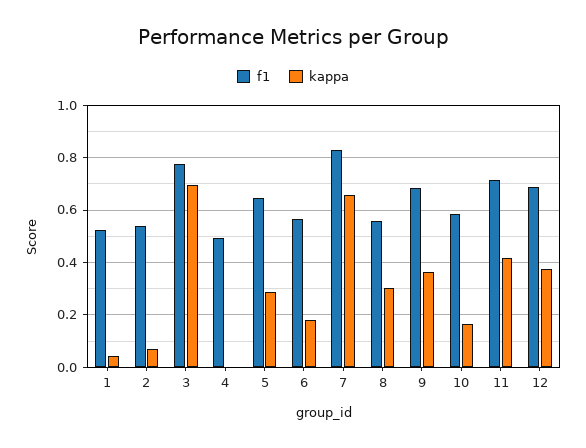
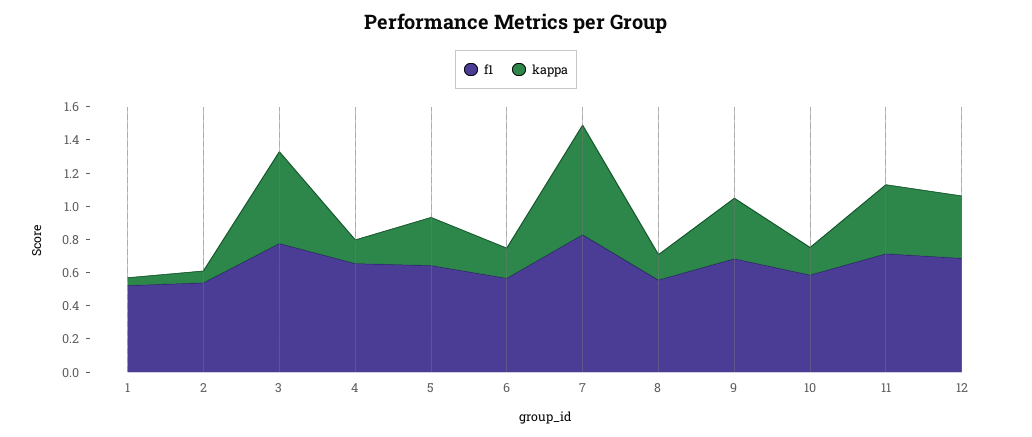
kappa, 3: 0.7 -> 0.55
f1, 4: 0.5 -> 0.65
kappa, 4: 0 -> 0.15
kappa, 8: 0.3 -> 0.15

